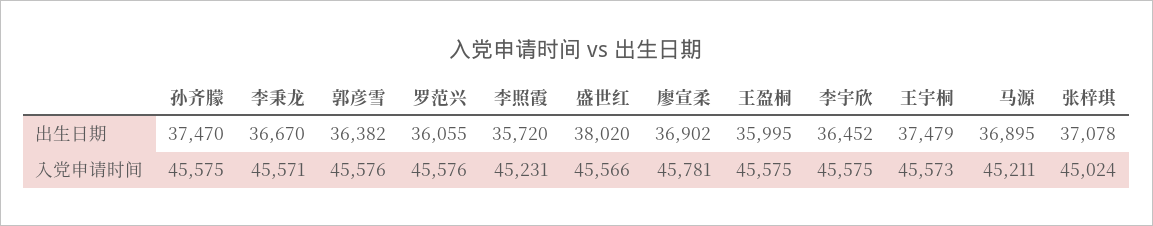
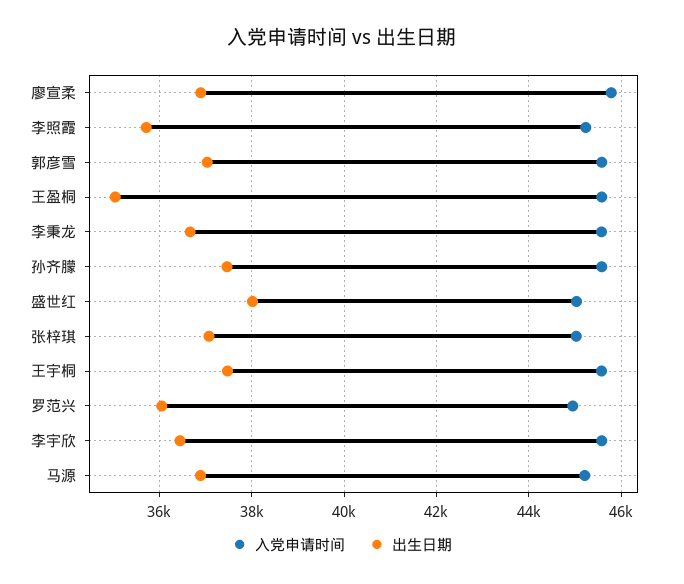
出生日期, 郭彦雪: 36382 -> 37000
出生日期, 王盈桐: 35995 -> 35000
入党申请时间, 罗范兴: 45576 -> 45000
入党申请时间, 盛世红: 45566 -> 45000

